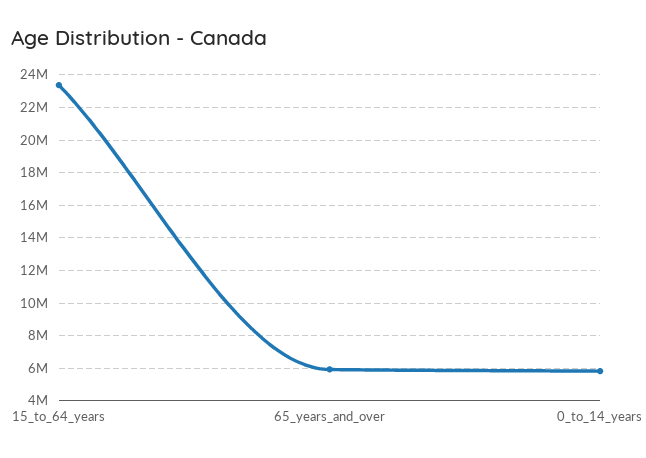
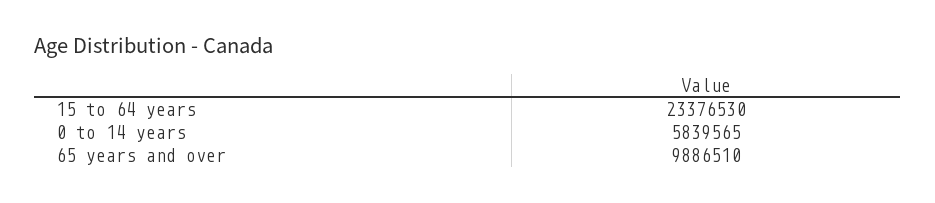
65_years_and_over: 6000000 -> 9886510

